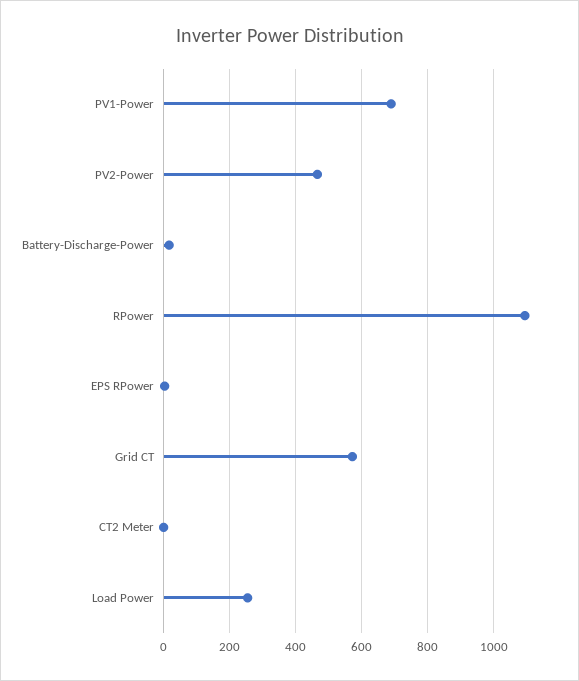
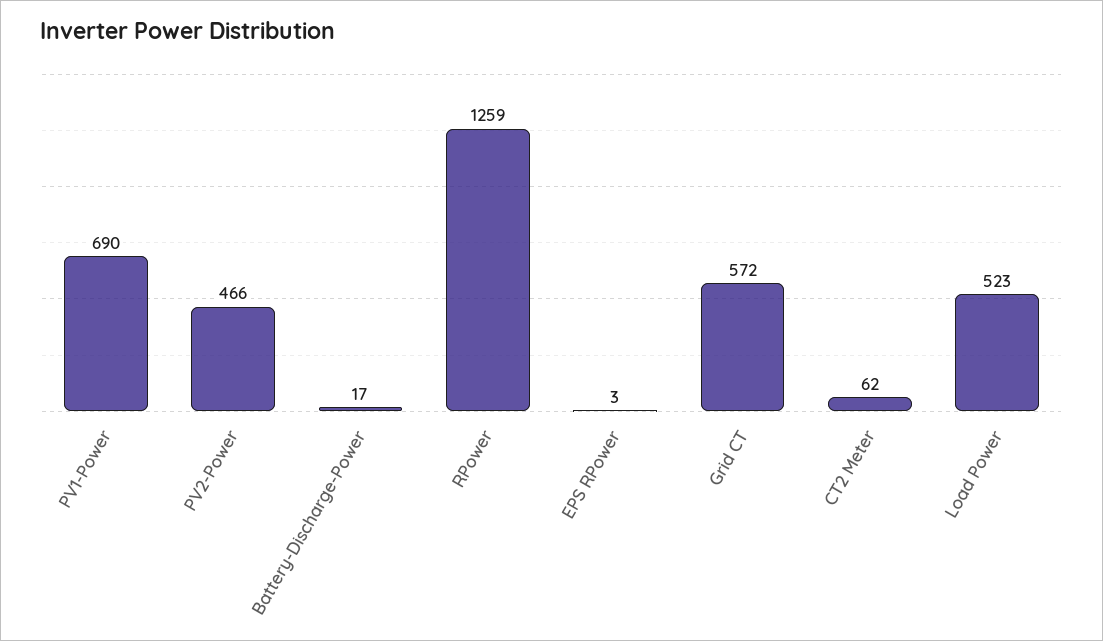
RPower: 1100 -> 1259
CT2 Meter: 0 -> 62
Load Power: 260 -> 523

